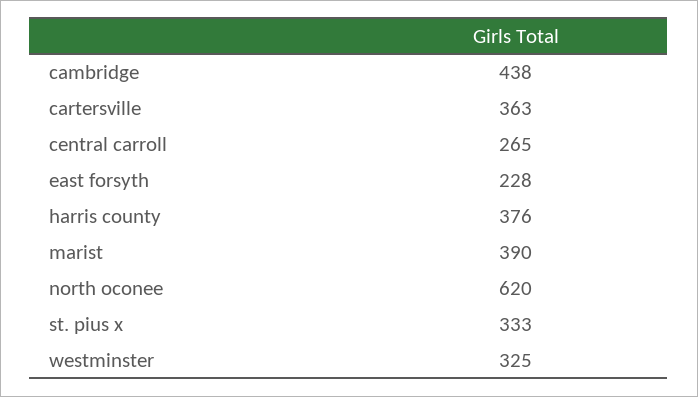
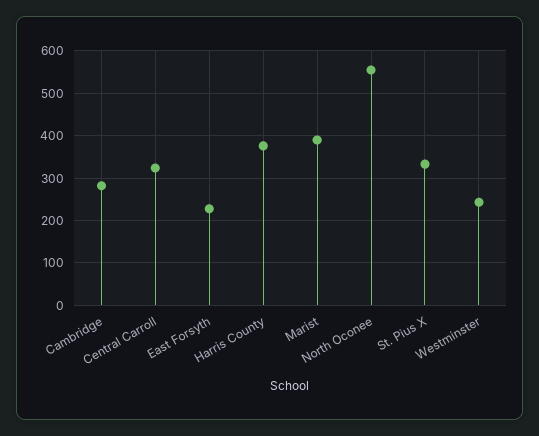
cambridge: 438 -> 280
cartersville: 363 -> none
central carroll: 265 -> 320
north oconee: 620 -> 560
westminster: 325 -> 240

